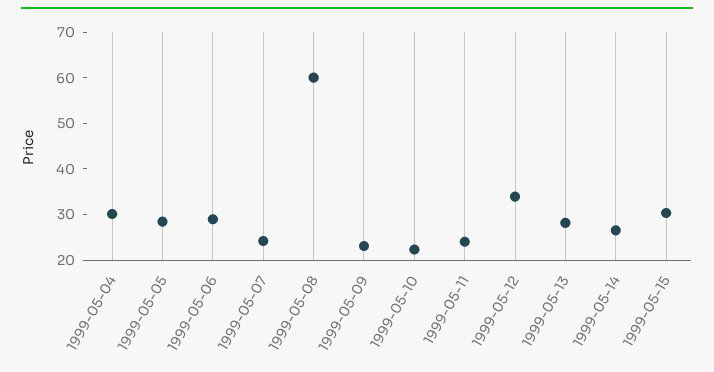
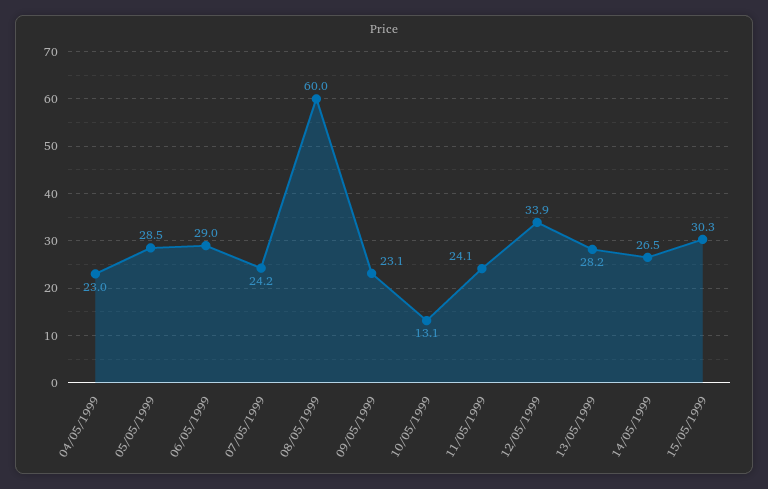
1999-05-04: 30 -> 23
1999-05-10: 22 -> 13.1

